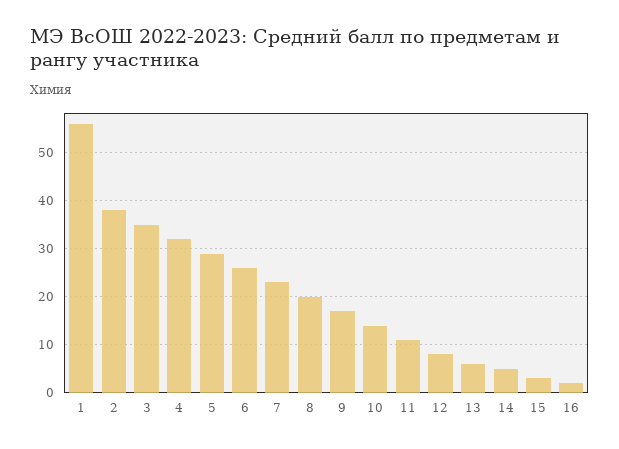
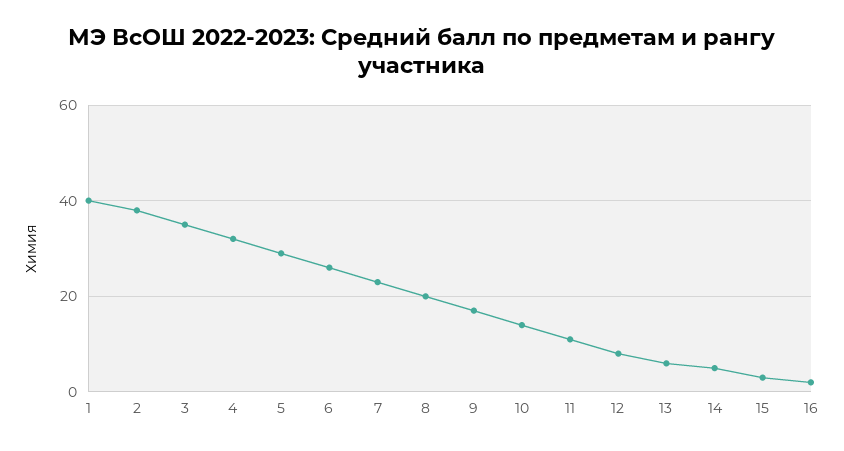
1: 55 -> 40

